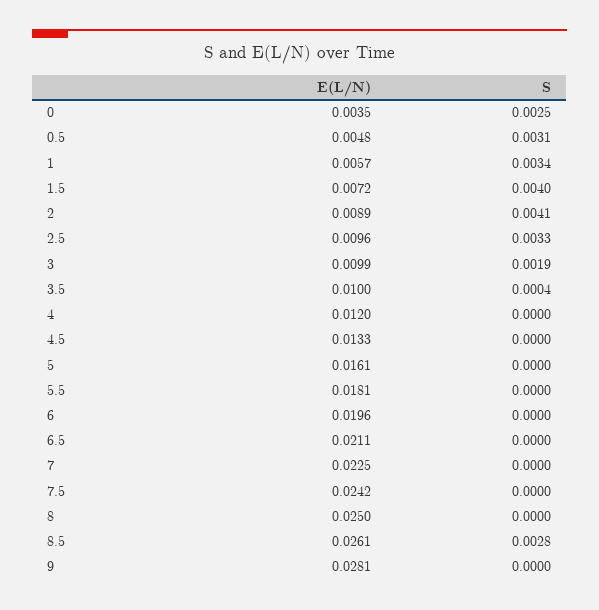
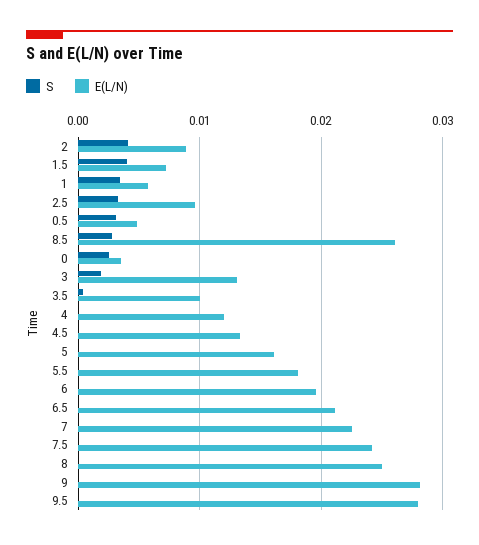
E(L/N), 3: 0.0099 -> 0.013
S, 9.5: none -> 0
E(L/N), 9.5: none -> 0.028

